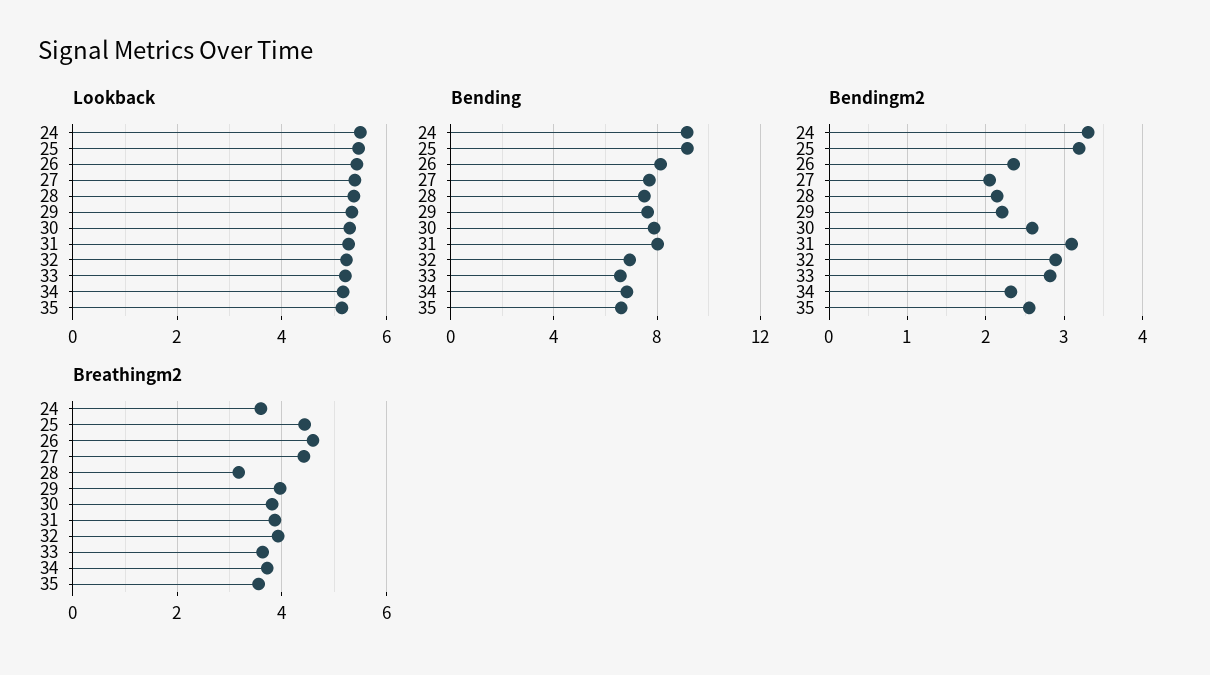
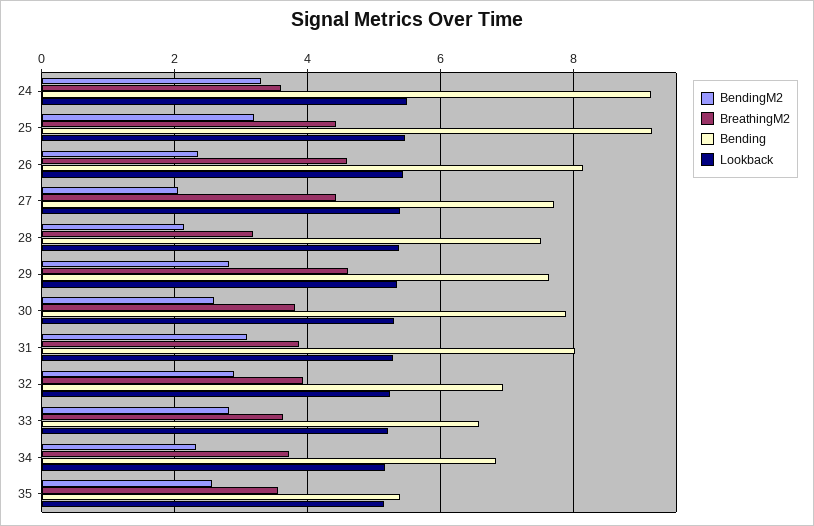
Bending, 35: 6.5 -> 5.4
Bendingm2, 29: 2.2 -> 2.8
Breathingm2, 29: 4 -> 4.6

